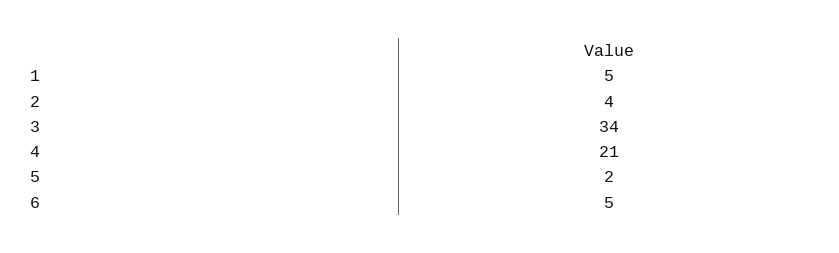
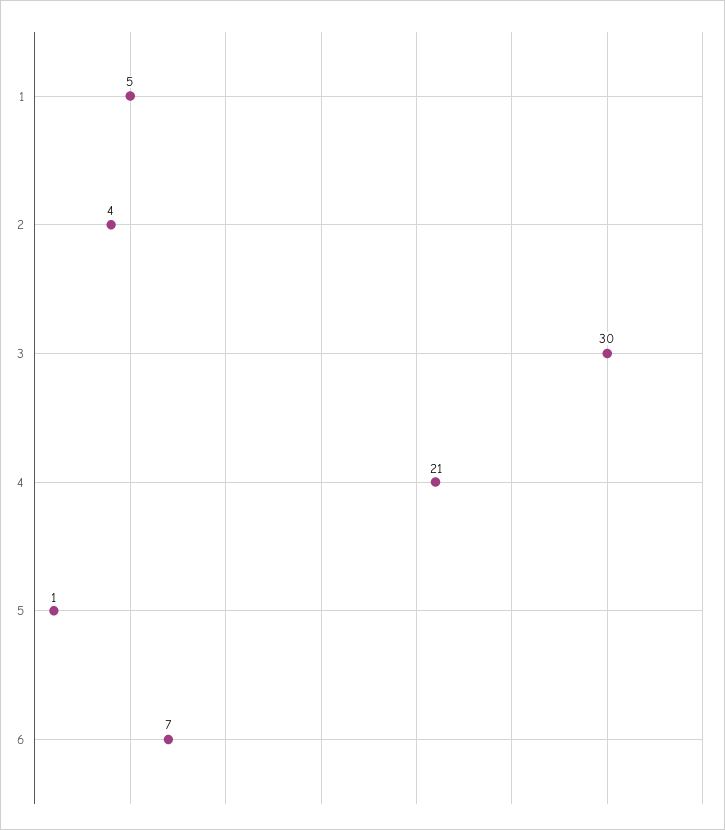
3: 34 -> 30
5: 2 -> 1
6: 5 -> 7

